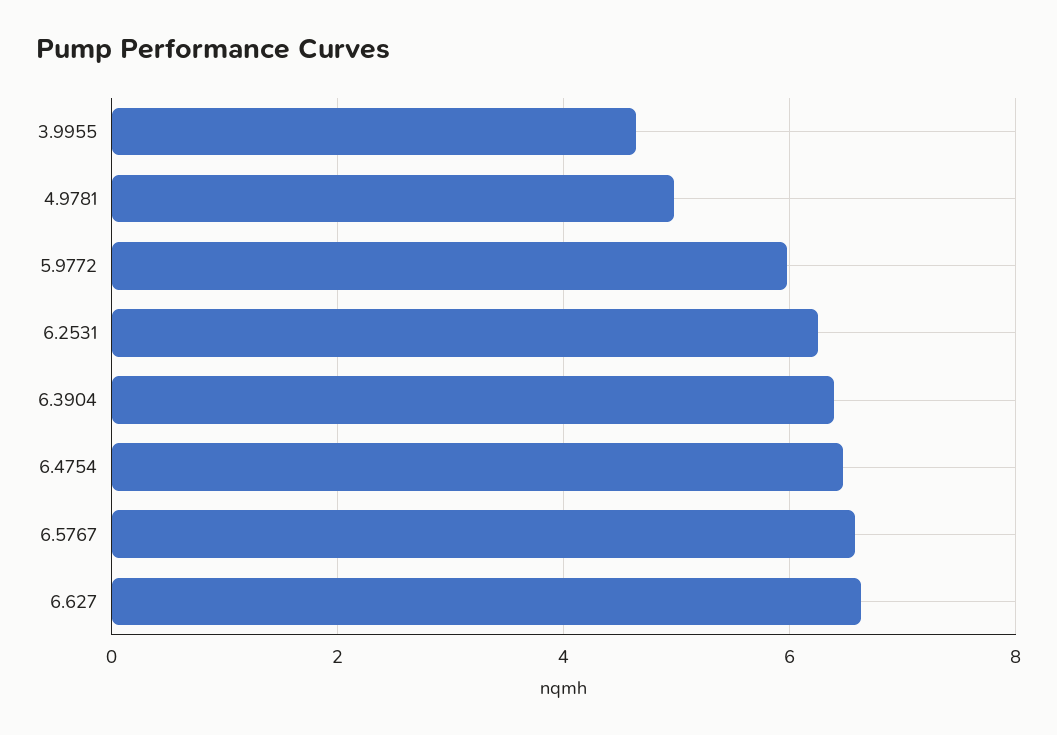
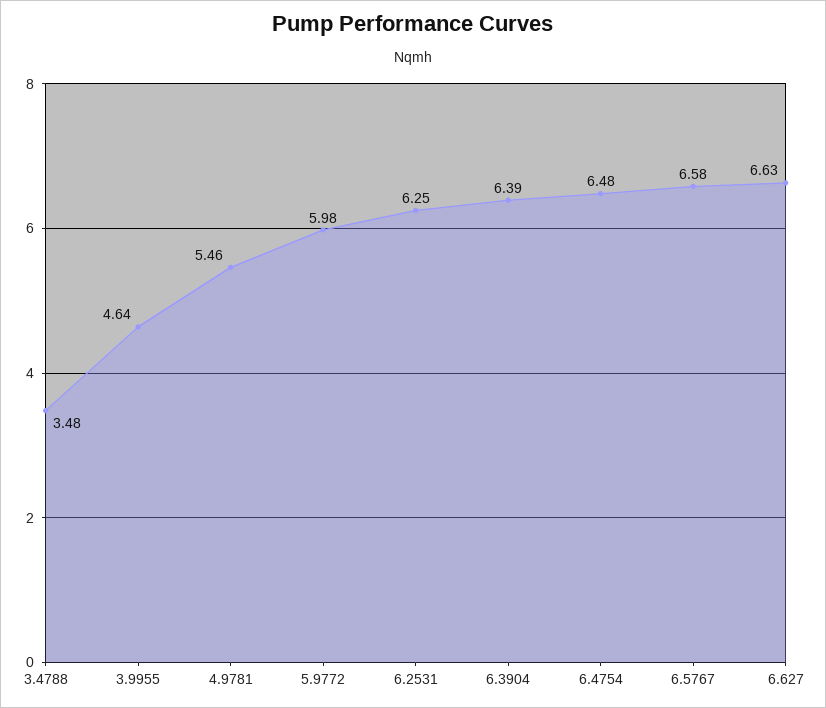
4.9781: 5 -> 5.46
3.4788: none -> 3.48

